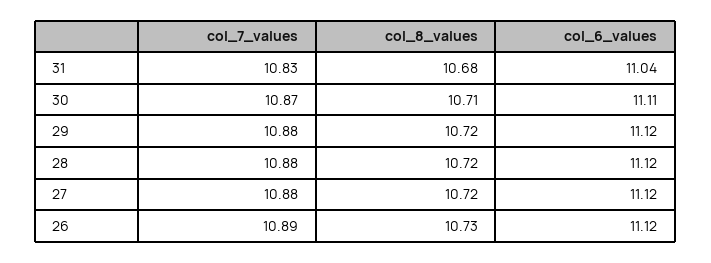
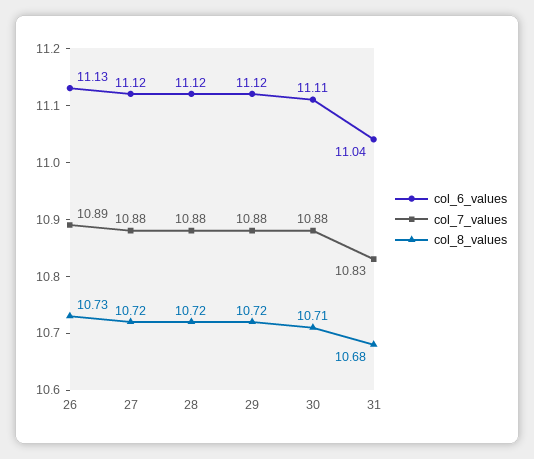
col_7_values, 30: 10.87 -> 10.88
col_6_values, 26: 11.12 -> 11.13

